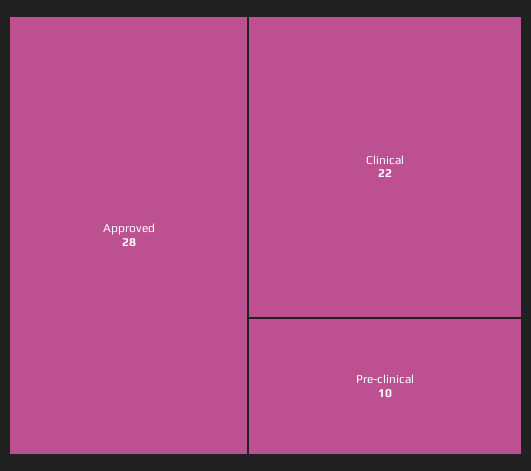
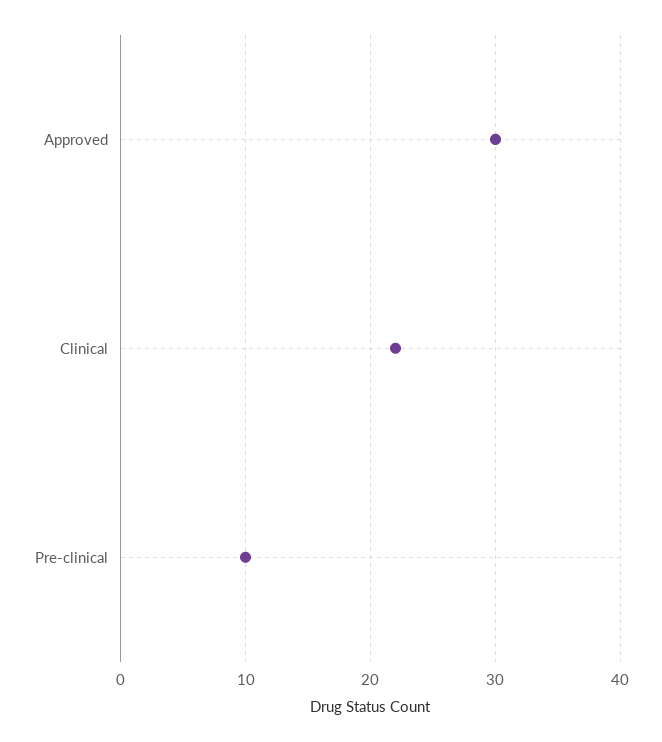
Approved: 28 -> 30

